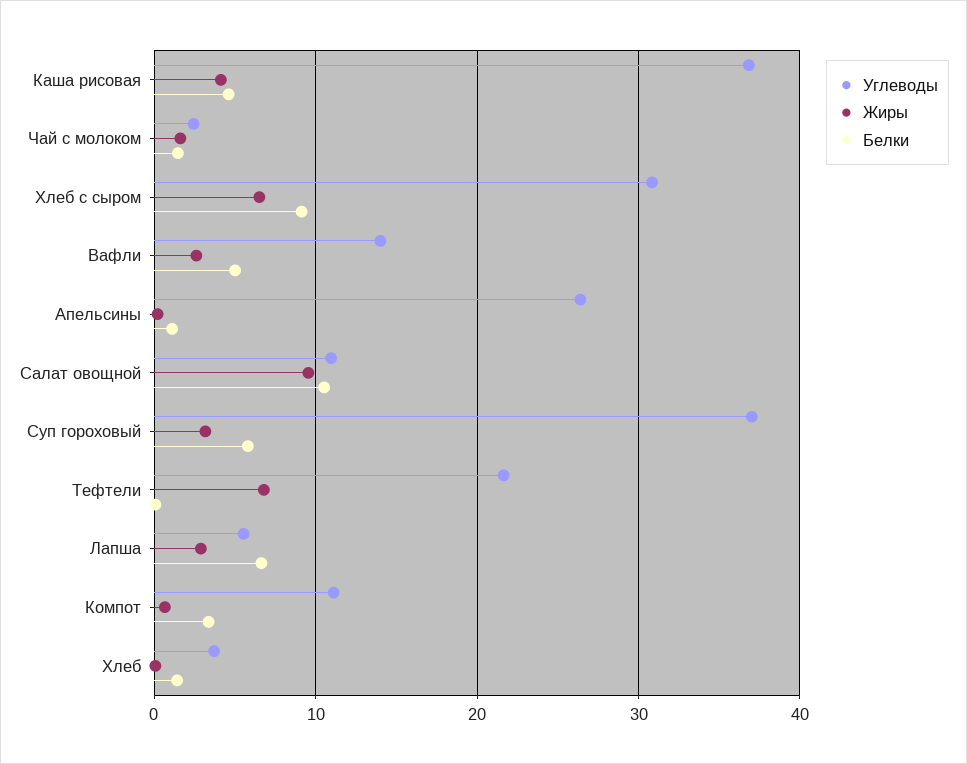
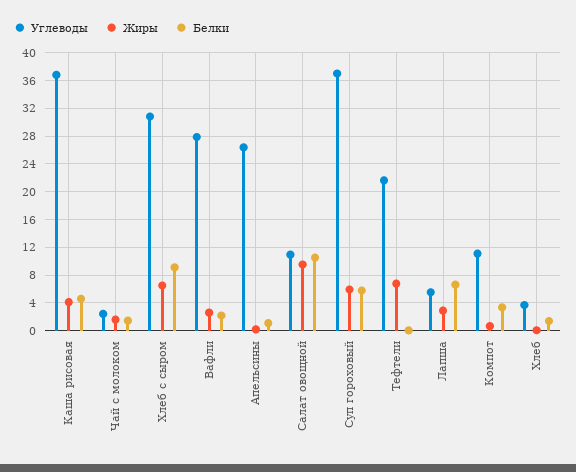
Углеводы, Вафли: 14 -> 28
Белки, Вафли: 5 -> 2
Жиры, Суп гороховый: 3 -> 6

